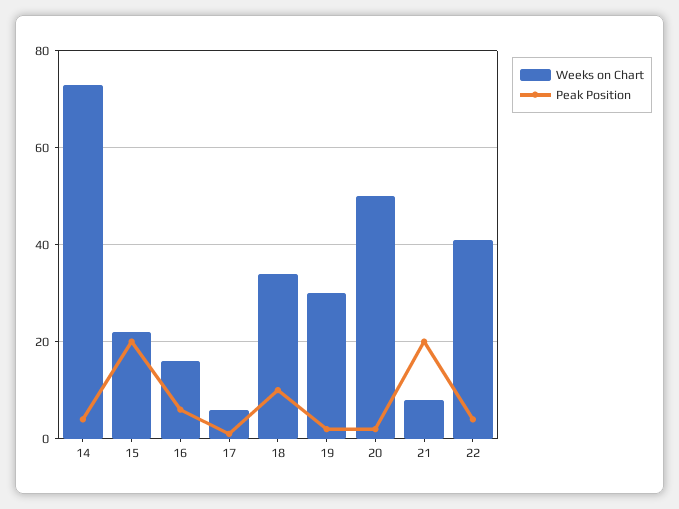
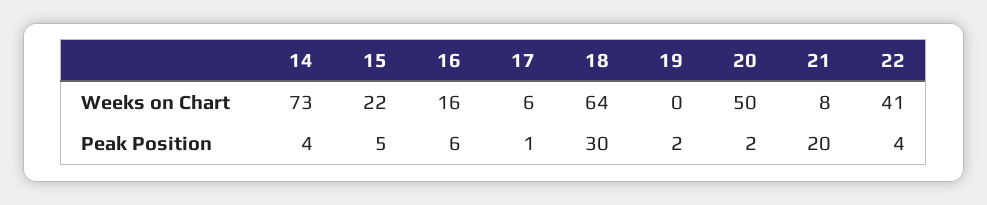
Peak Position, 15: 20 -> 5
Weeks on Chart, 18: 35 -> 64
Peak Position, 18: 10 -> 30
Weeks on Chart, 19: 30 -> 0

